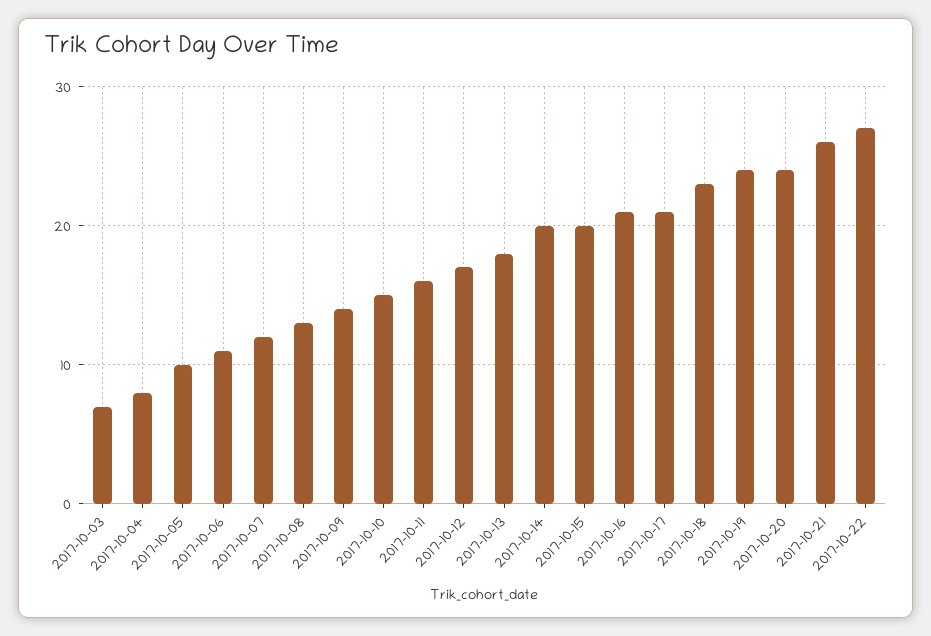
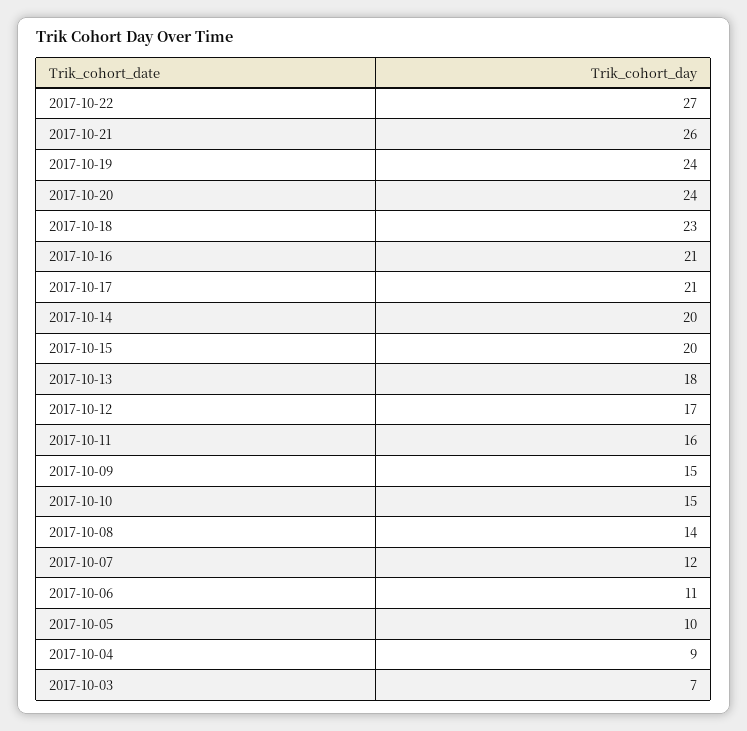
2017-10-04: 8 -> 9
2017-10-08: 13 -> 14
2017-10-09: 14 -> 15

